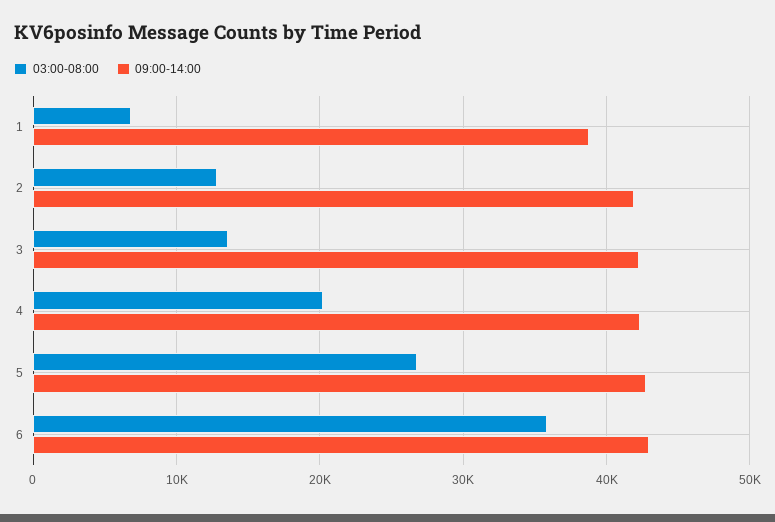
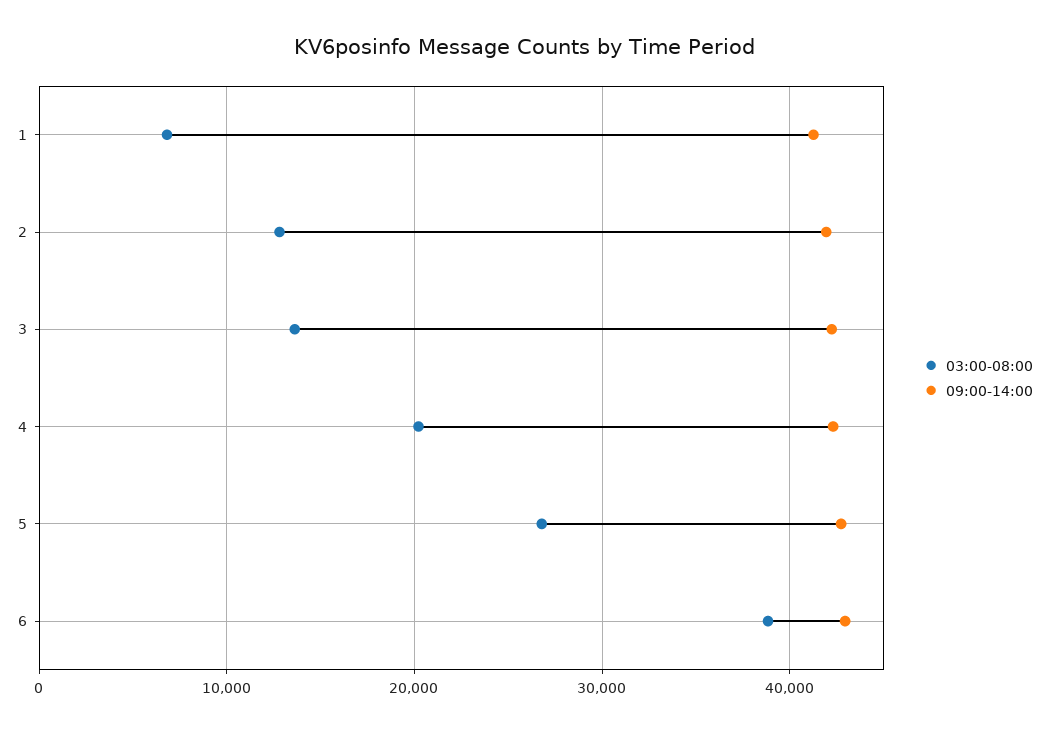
09:00-14:00, 1: 39000 -> 41000
03:00-08:00, 6: 36000 -> 39000

